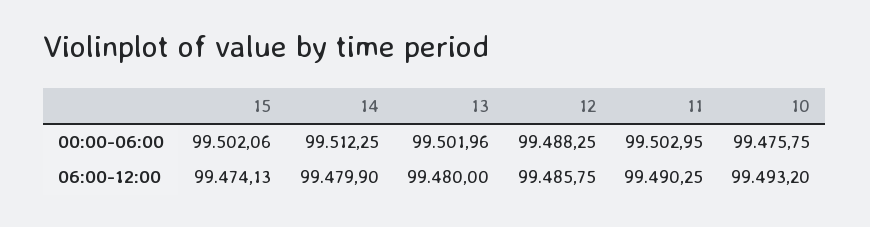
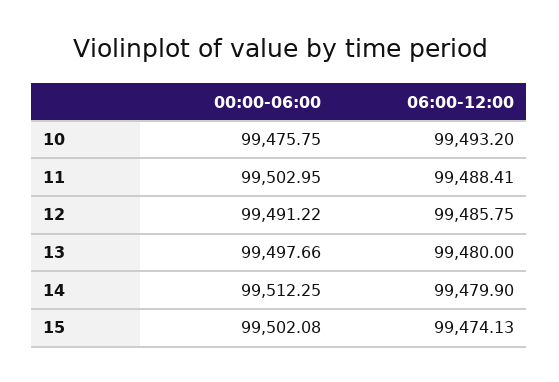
15, 00:00-06:00: 99502.06 -> 99502.08
13, 00:00-06:00: 99501.96 -> 99497.66
12, 00:00-06:00: 99488.25 -> 99491.22
11, 06:00-12:00: 99490.25 -> 99488.41

